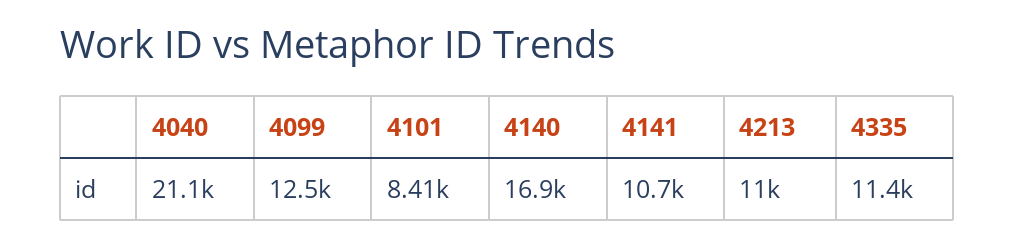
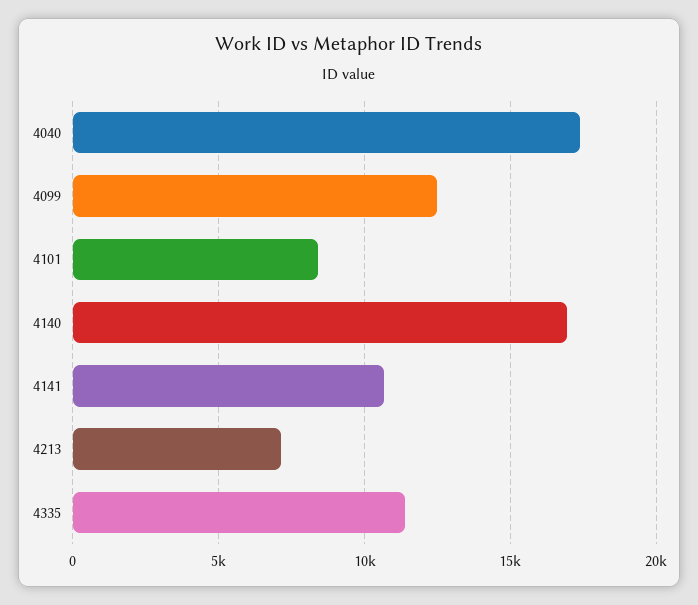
4040: 21100 -> 17500
4213: 11000 -> 7000

